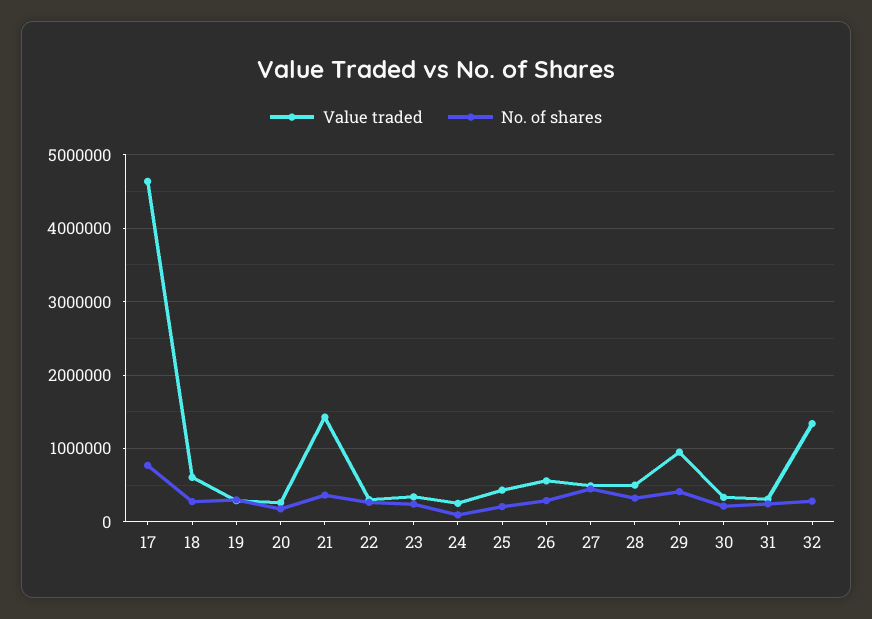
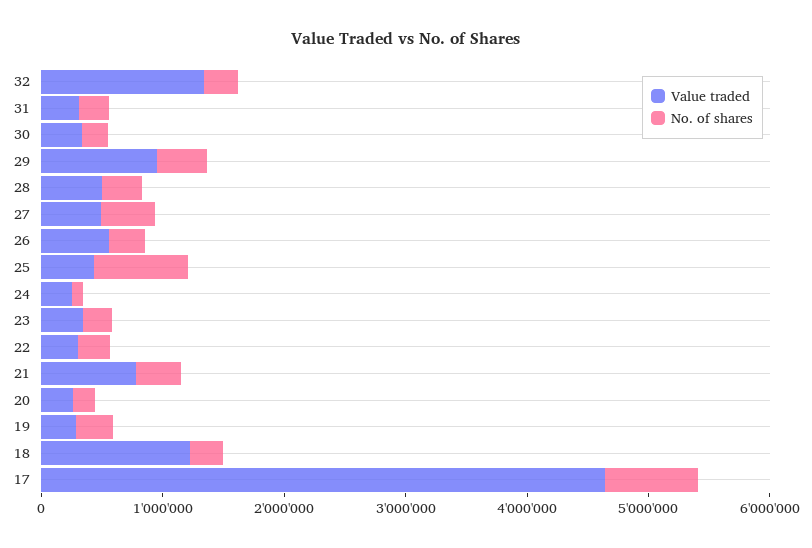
Value traded, 18: 600000 -> 1200000
Value traded, 21: 1400000 -> 800000
No. of shares, 25: 200000 -> 800000

